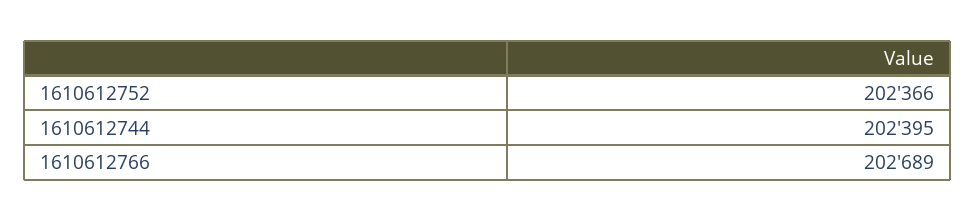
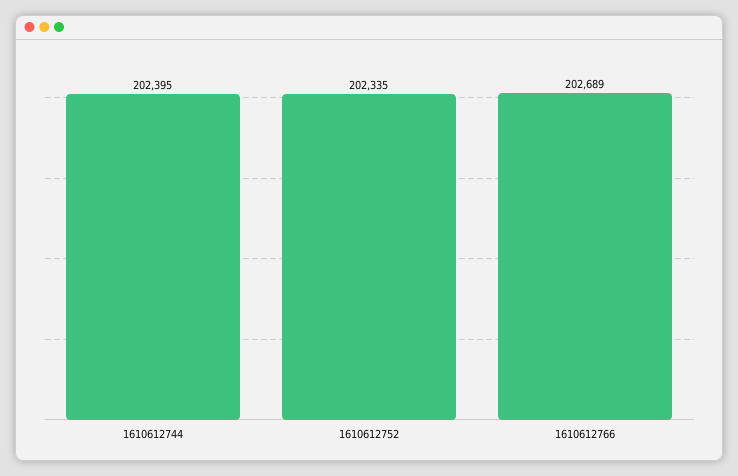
1610612752: 202366 -> 202335

